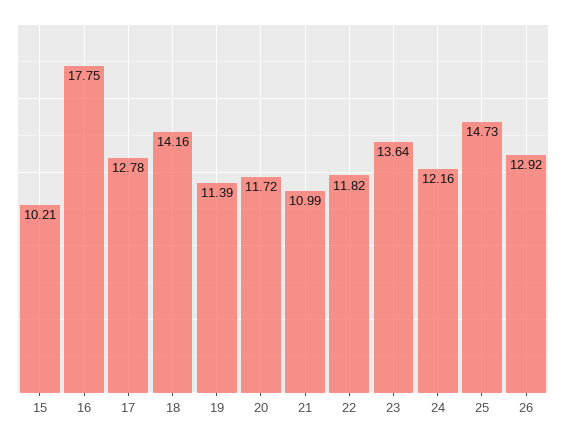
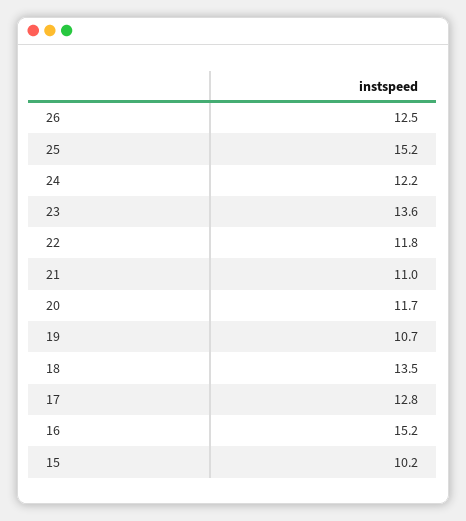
16: 17.75 -> 15.2
18: 14.16 -> 13.5
19: 11.39 -> 10.7
25: 14.73 -> 15.2
26: 12.92 -> 12.5

